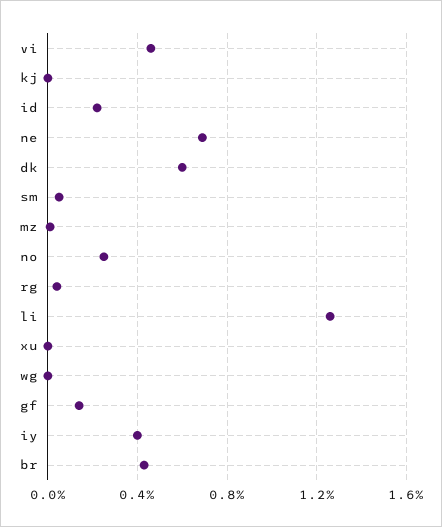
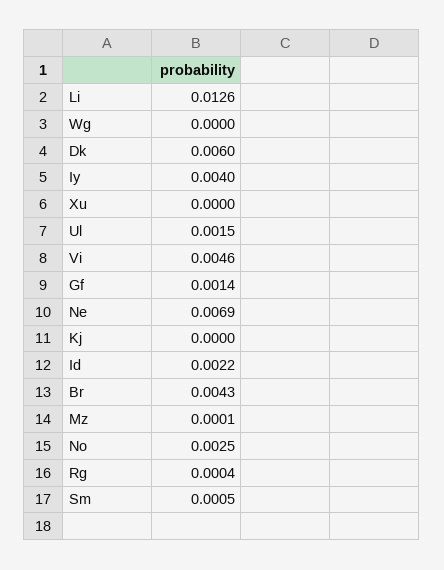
Ul: none -> 0.0015

